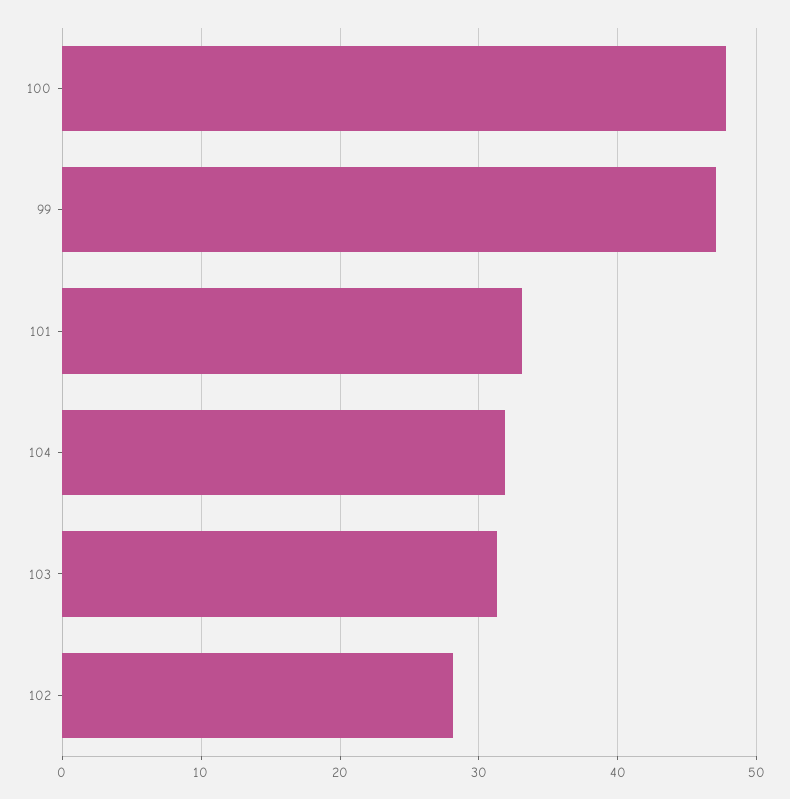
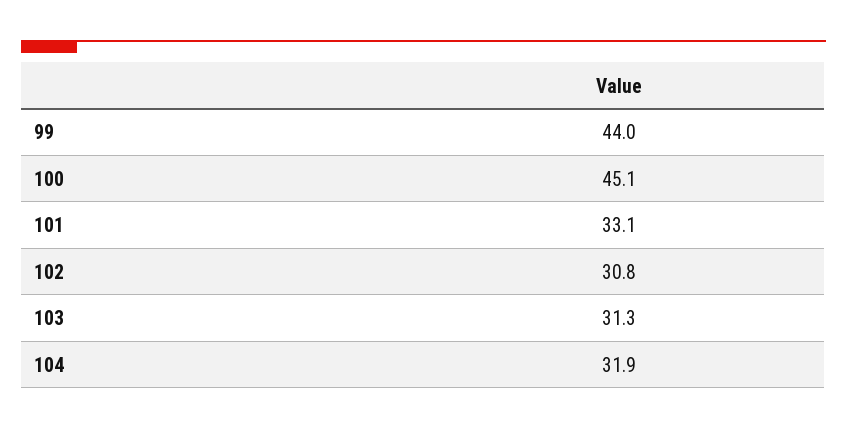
100: 48 -> 45.1
99: 47 -> 44
102: 28 -> 30.8

